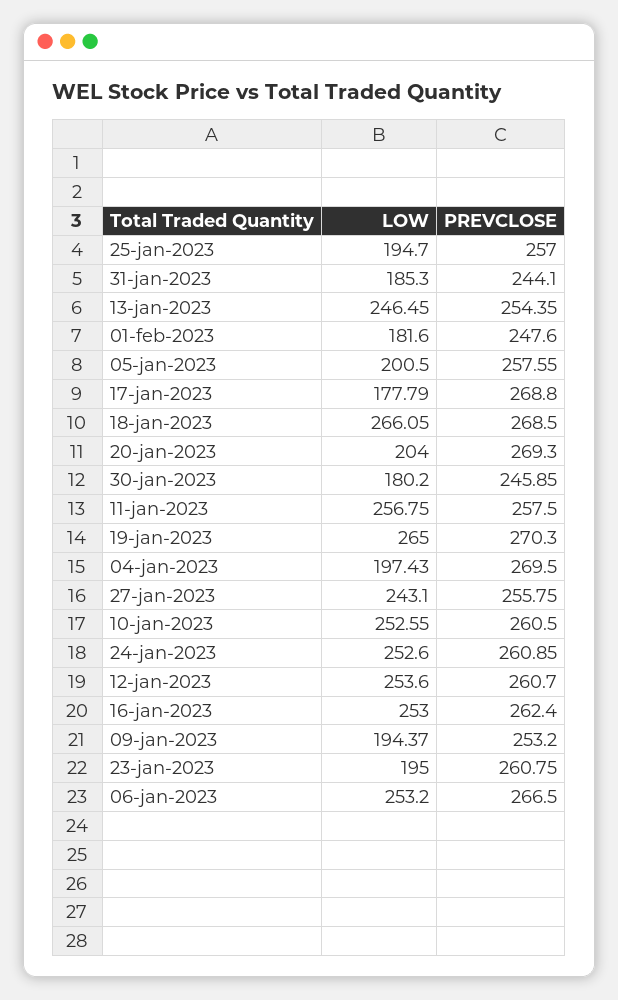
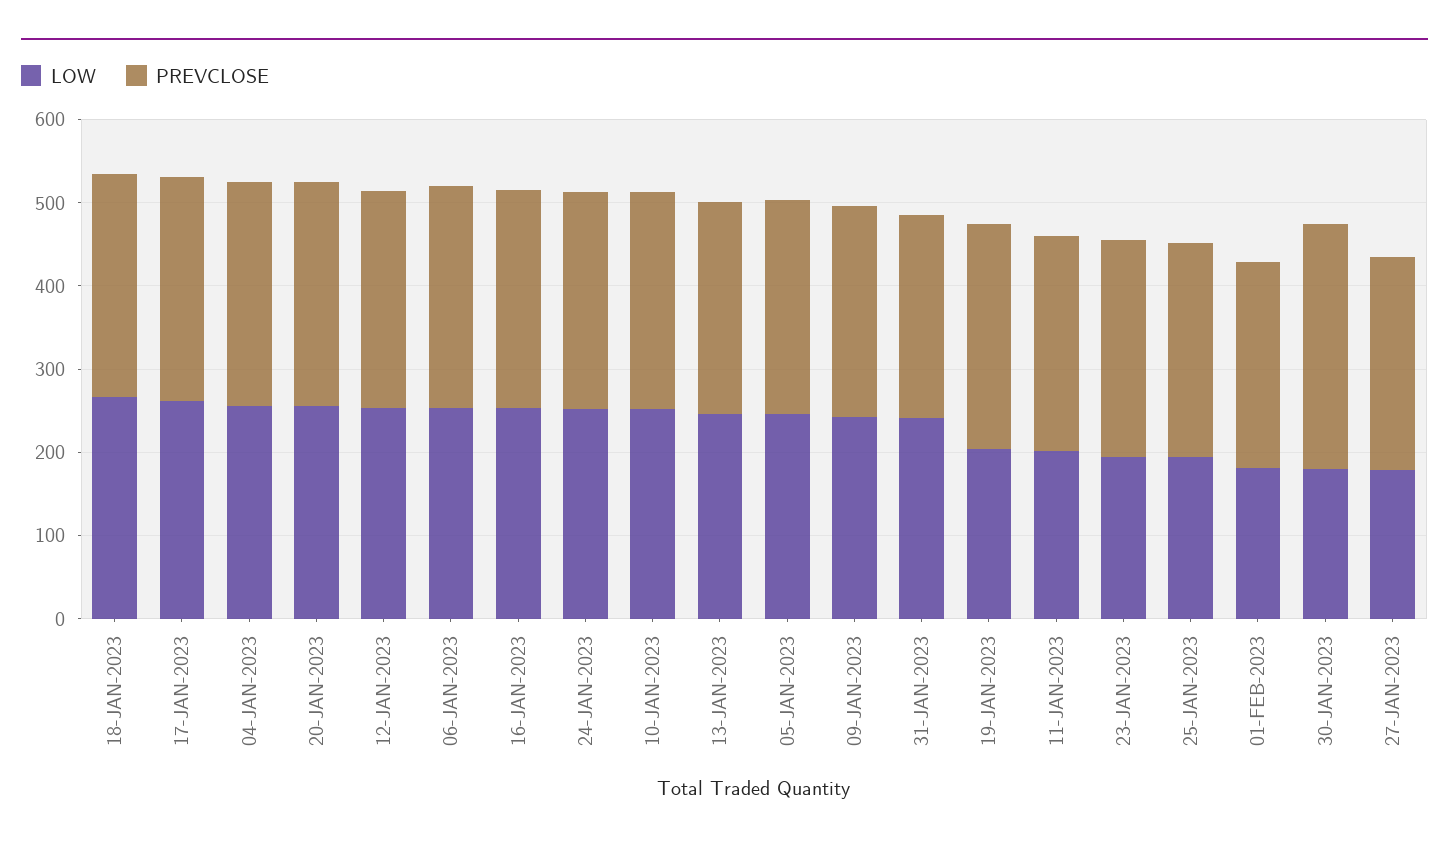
LOW, 31-jan-2023: 185.3 -> 240
LOW, 05-jan-2023: 200.5 -> 240
LOW, 17-jan-2023: 177.79 -> 260
LOW, 20-jan-2023: 204 -> 260
PREVCLOSE, 30-jan-2023: 245.85 -> 300
LOW, 11-jan-2023: 256.75 -> 200
LOW, 19-jan-2023: 265 -> 200
LOW, 04-jan-2023: 197.43 -> 260
LOW, 27-jan-2023: 243.1 -> 180
LOW, 09-jan-2023: 194.37 -> 240

